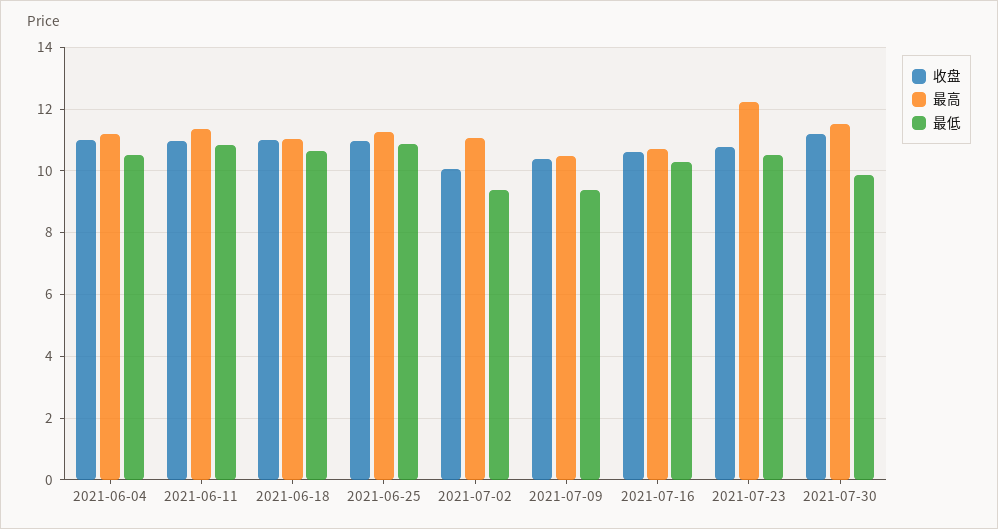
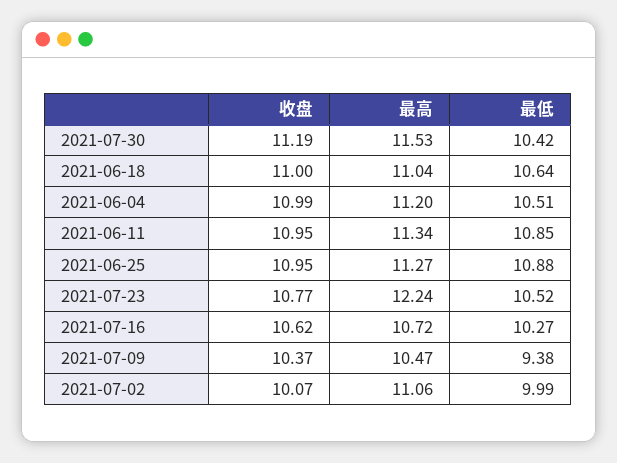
最低, 2021-07-02: 9.4 -> 9.99
最低, 2021-07-30: 9.8 -> 10.42

